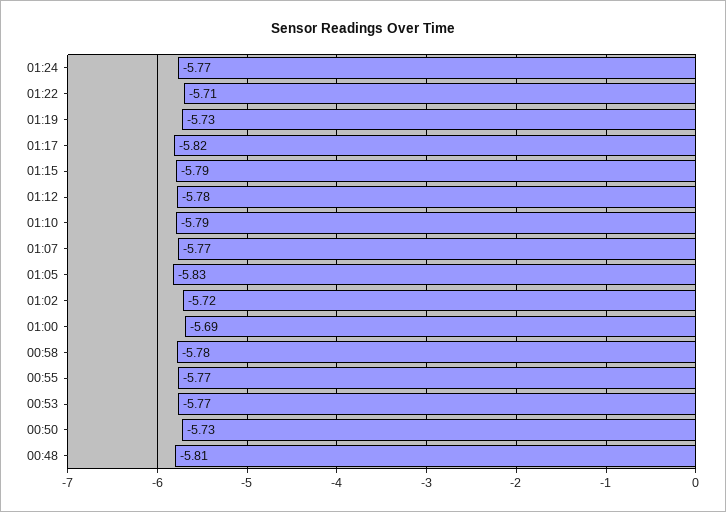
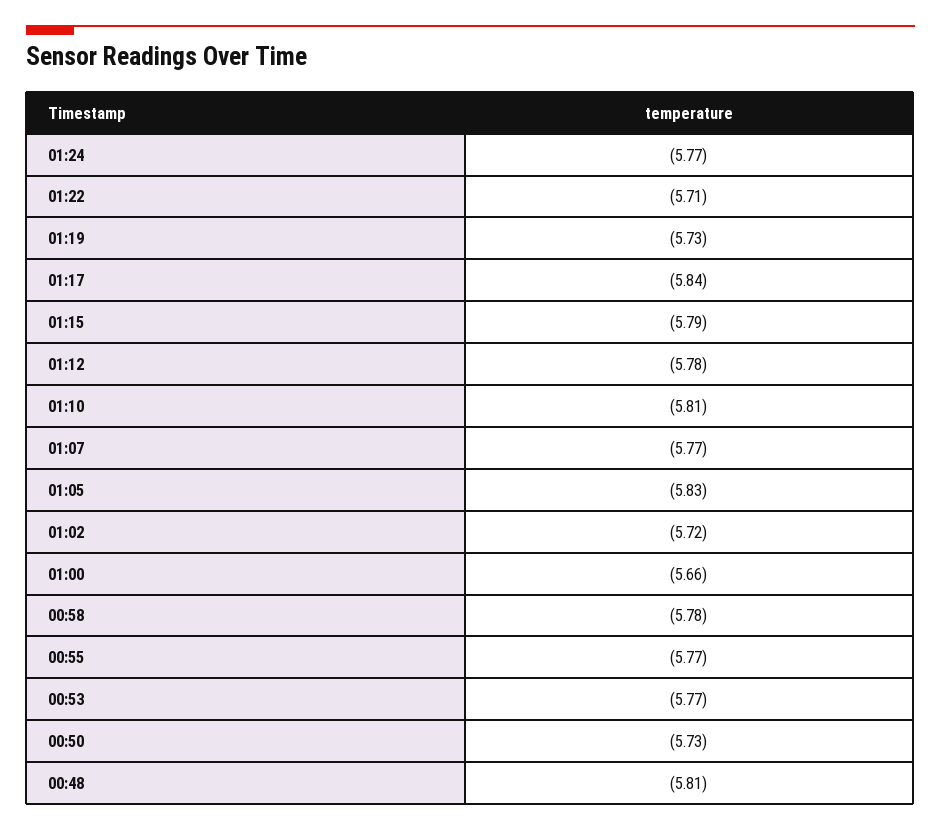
01:17: -5.82 -> -5.84
01:10: -5.79 -> -5.81
01:00: -5.69 -> -5.66

